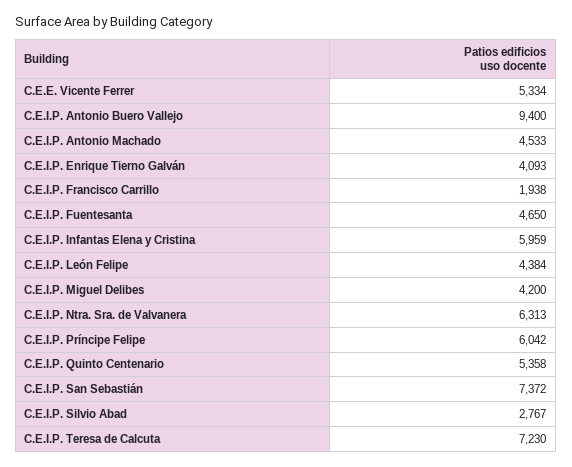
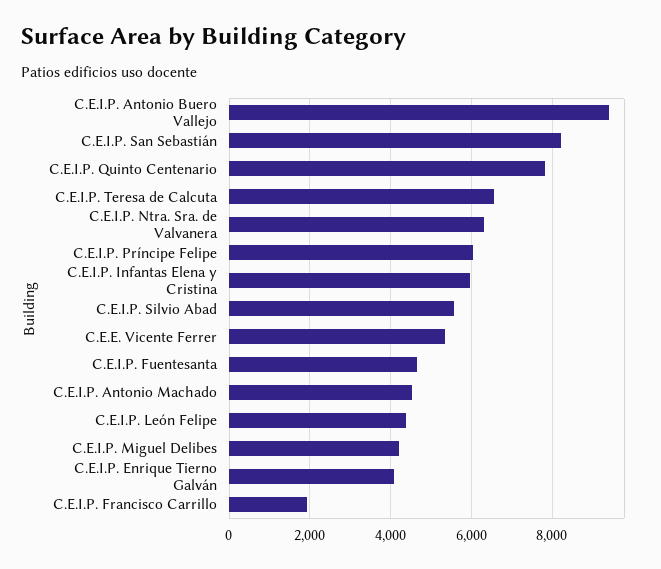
C.E.I.P. Quinto Centenario: 5358 -> 7800
C.E.I.P. San Sebastián: 7372 -> 8200
C.E.I.P. Silvio Abad: 2767 -> 5600
C.E.I.P. Teresa de Calcuta: 7230 -> 6600

